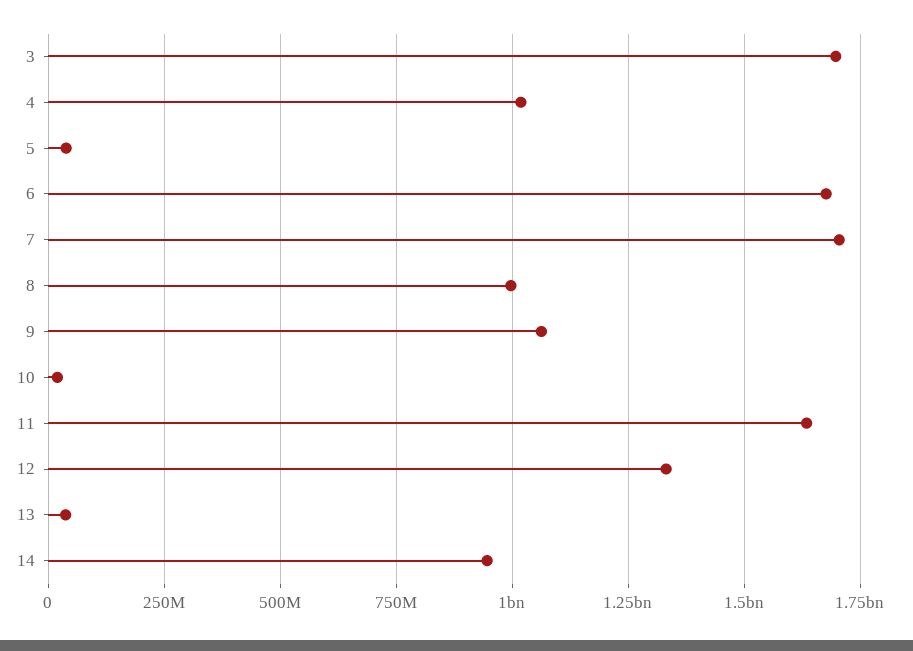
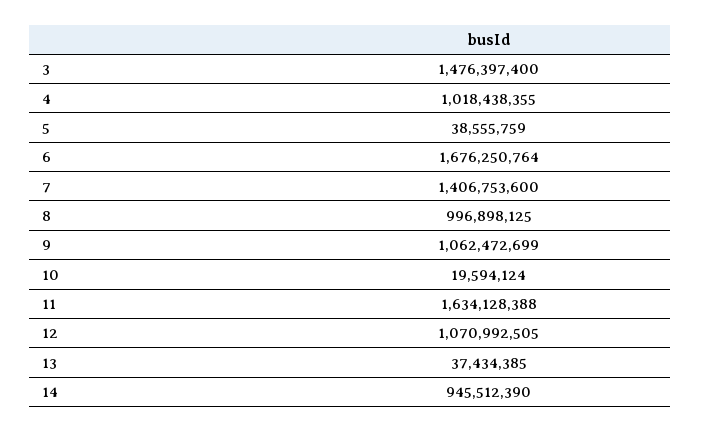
3: 1700000000 -> 1476397400
7: 1700000000 -> 1406753600
12: 1325000000 -> 1070992505

